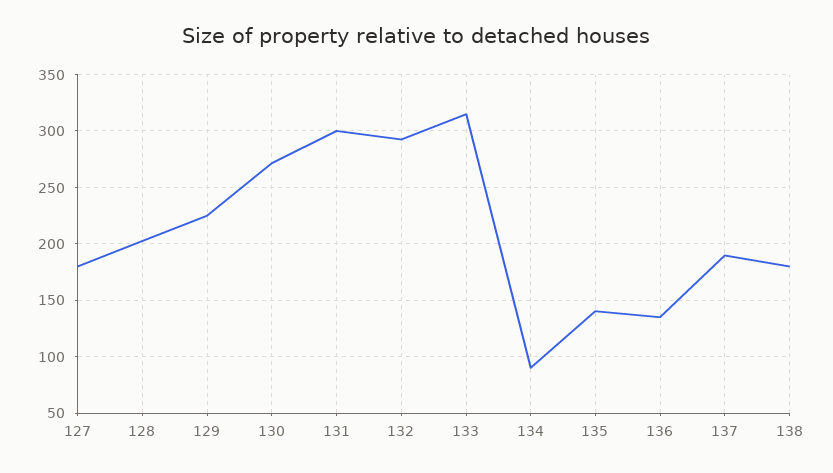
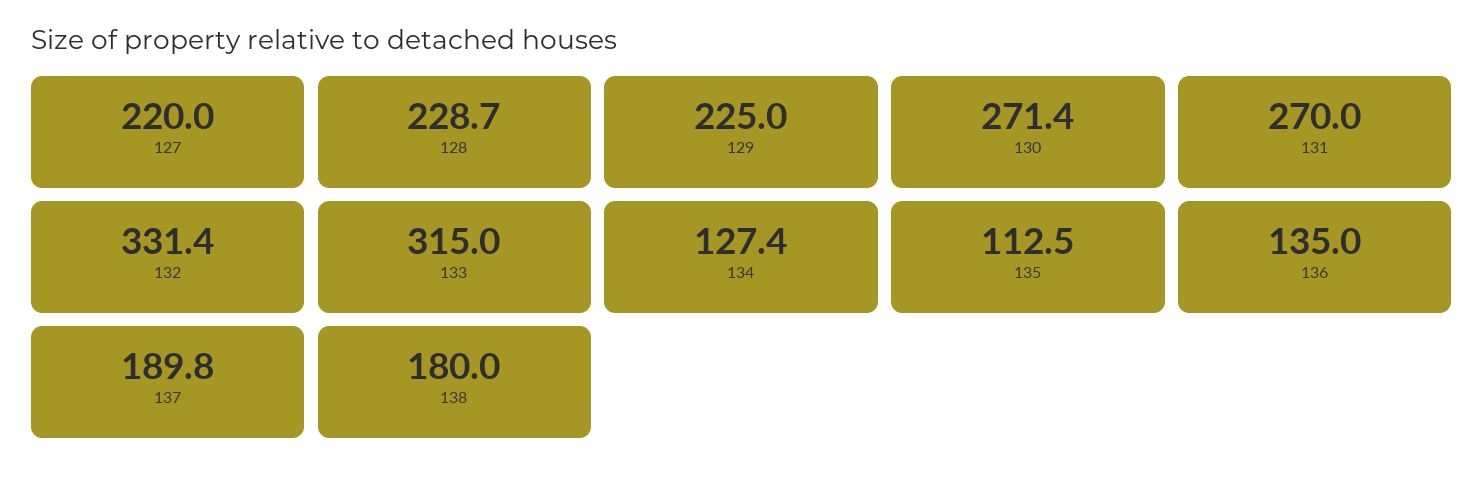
127: 180 -> 220
128: 200 -> 228.7
131: 300 -> 270
132: 290 -> 331.4
134: 90 -> 127.4
135: 140 -> 112.5

